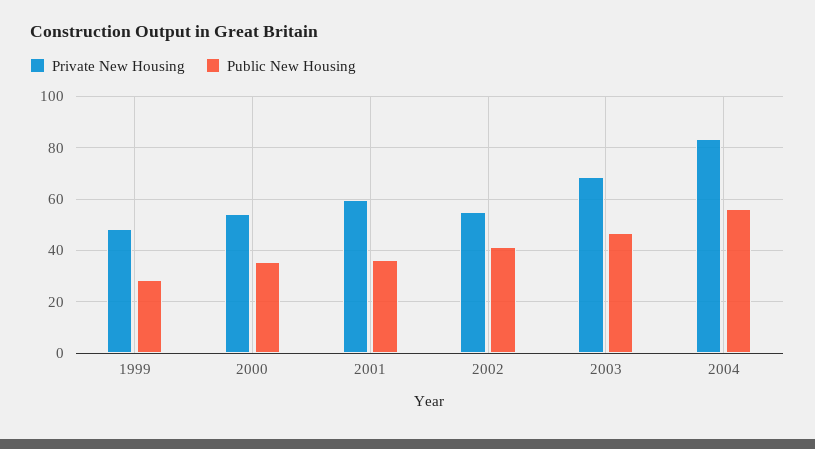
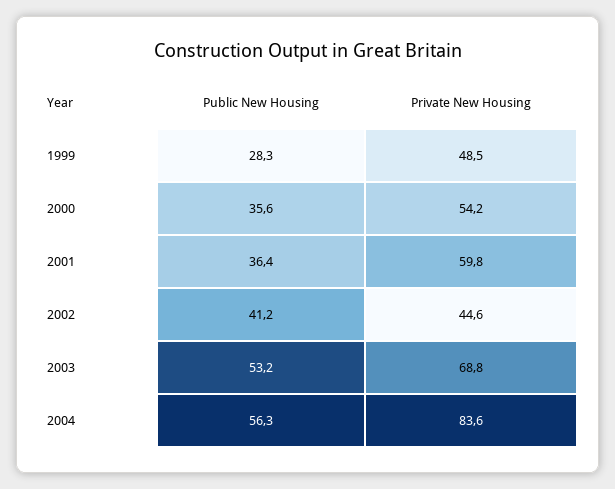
Private New Housing, 2002: 55 -> 44.6
Public New Housing, 2003: 47.5 -> 53.2

